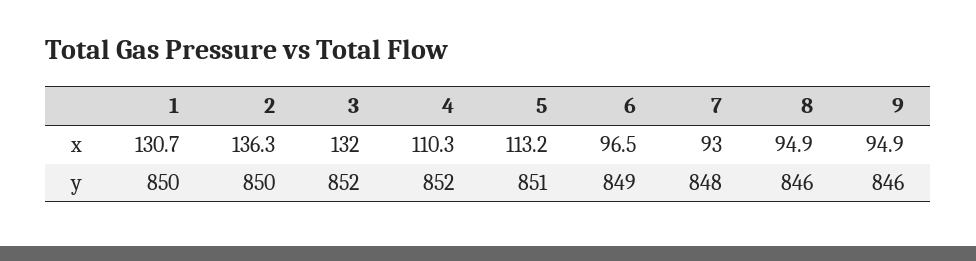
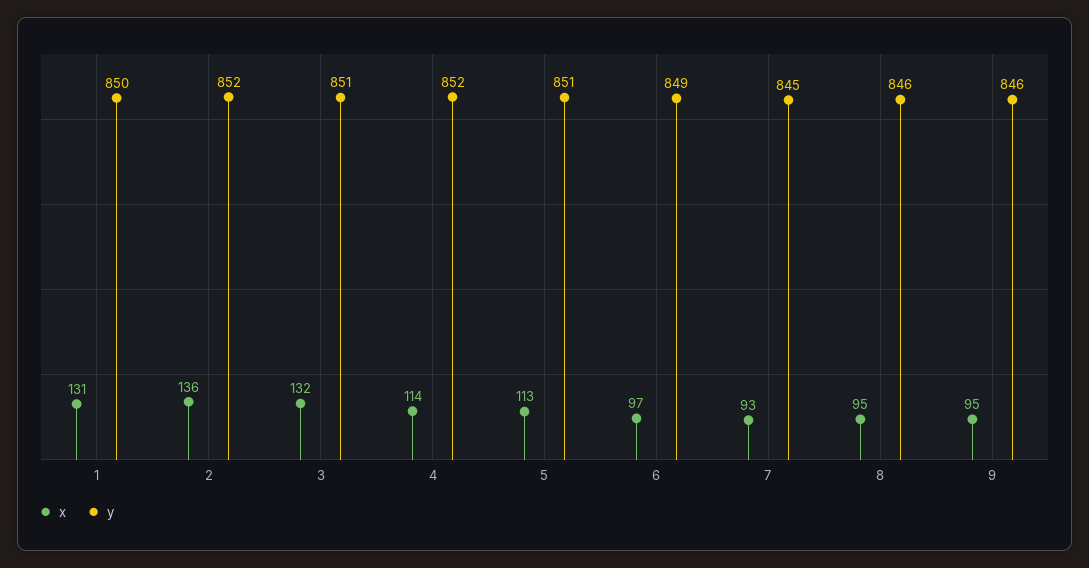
x, 4: 110.3 -> 114
y, 2: 850 -> 852
y, 3: 852 -> 851
y, 7: 848 -> 845

